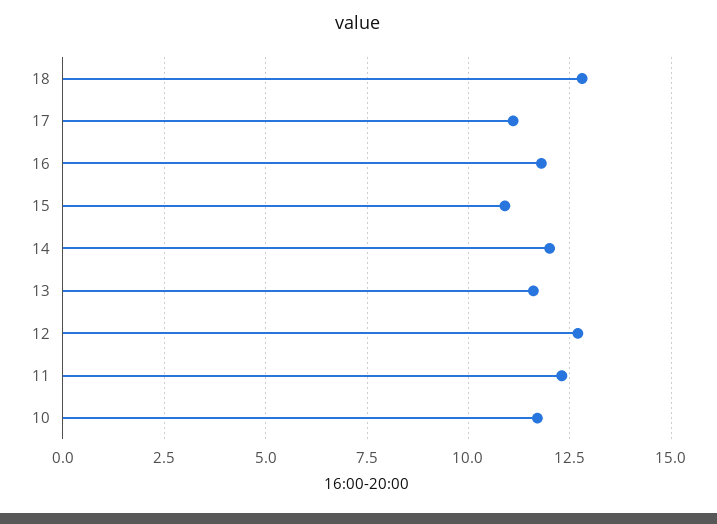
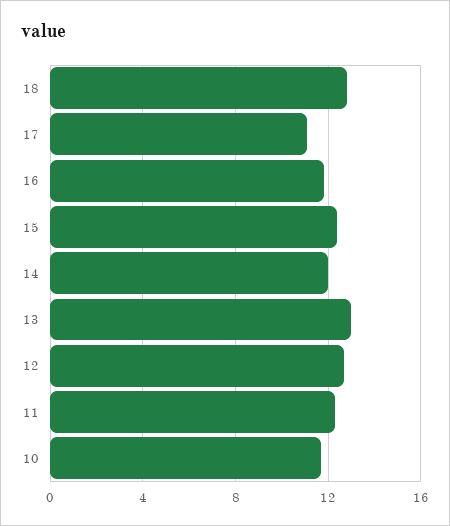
15: 11 -> 12.5
13: 11.5 -> 13

